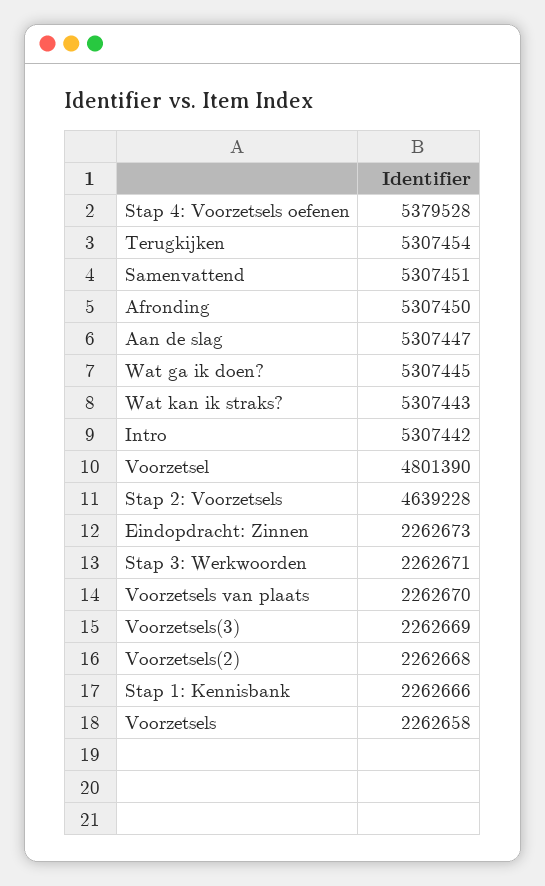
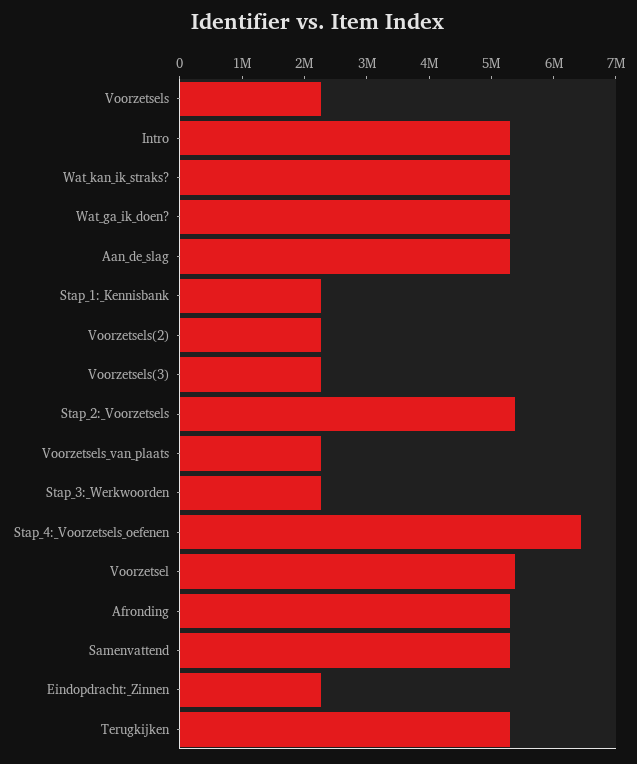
Stap 4: Voorzetsels oefenen: 5379528 -> 6400000
Voorzetsel: 4801390 -> 5400000
Stap 2: Voorzetsels: 4639228 -> 5400000

